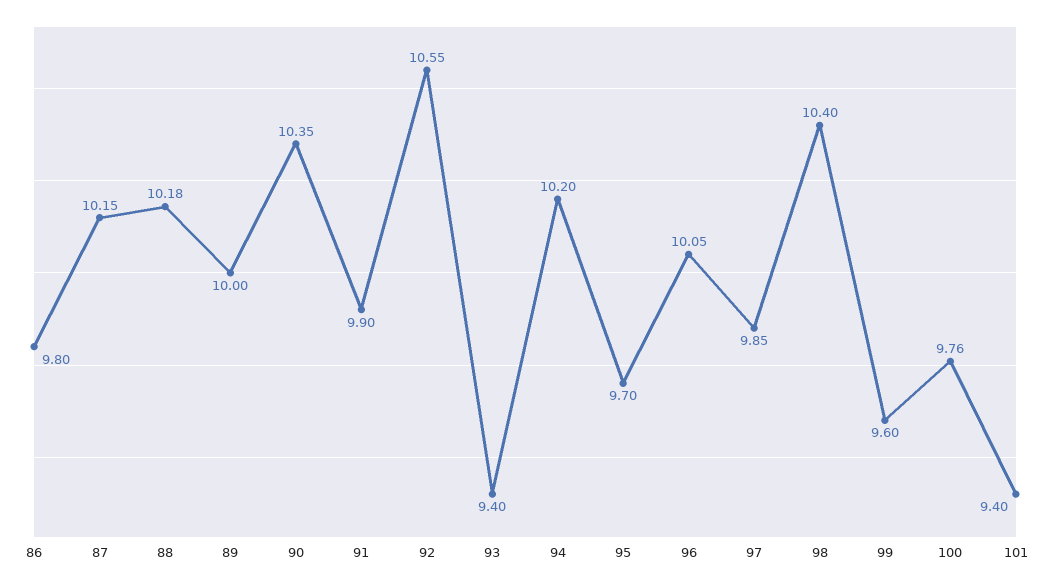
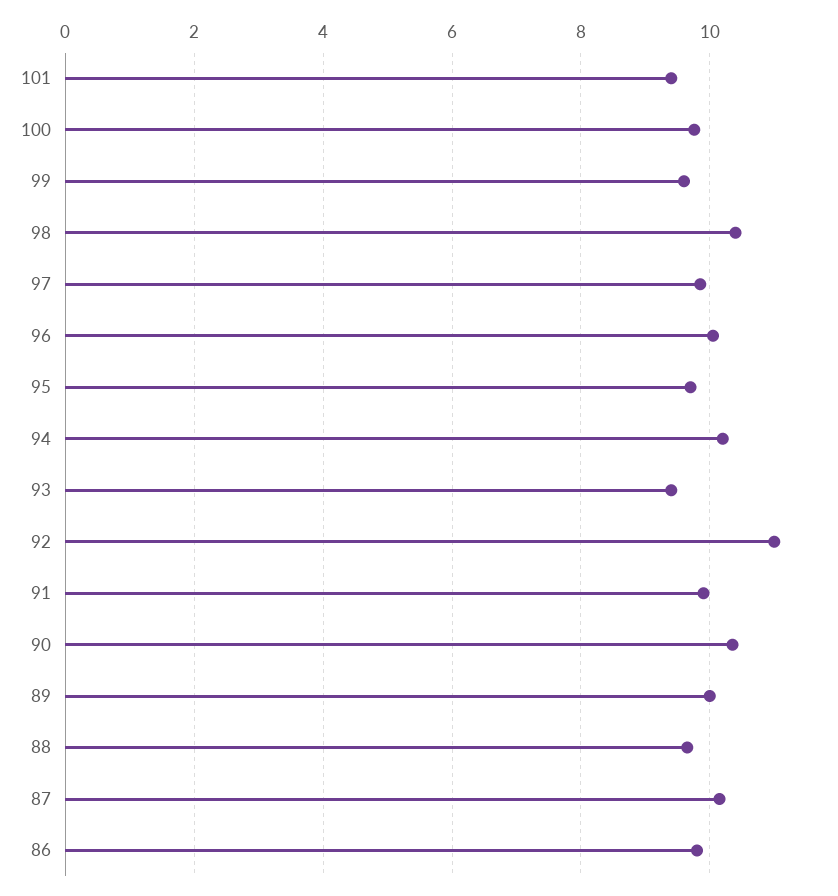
88: 10.18 -> 9.6
92: 10.55 -> 11

